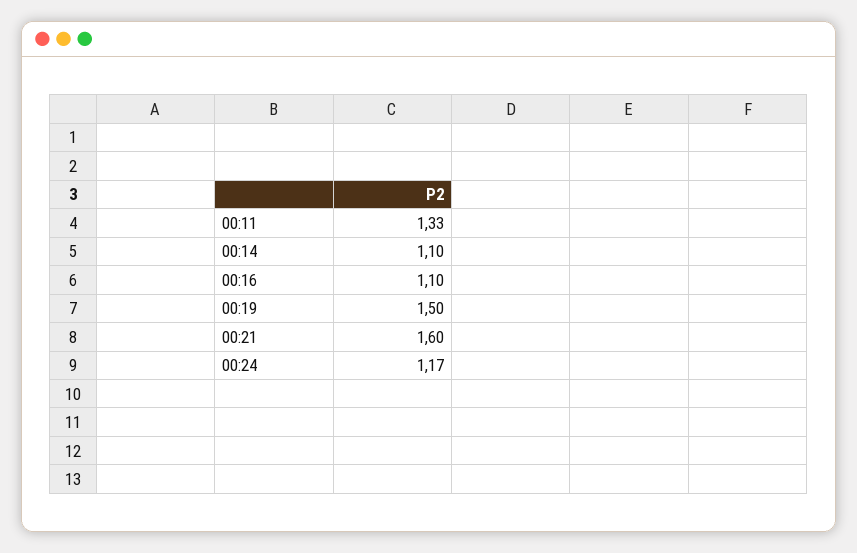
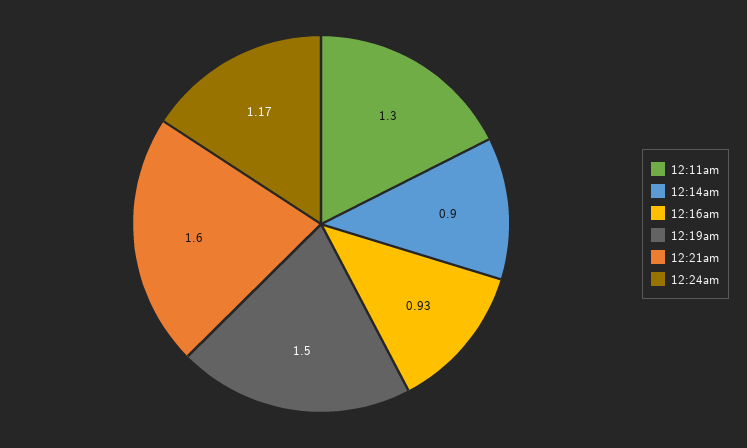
00:11: 1.33 -> 1.3
00:14: 1.1 -> 0.9
00:16: 1.1 -> 0.93

